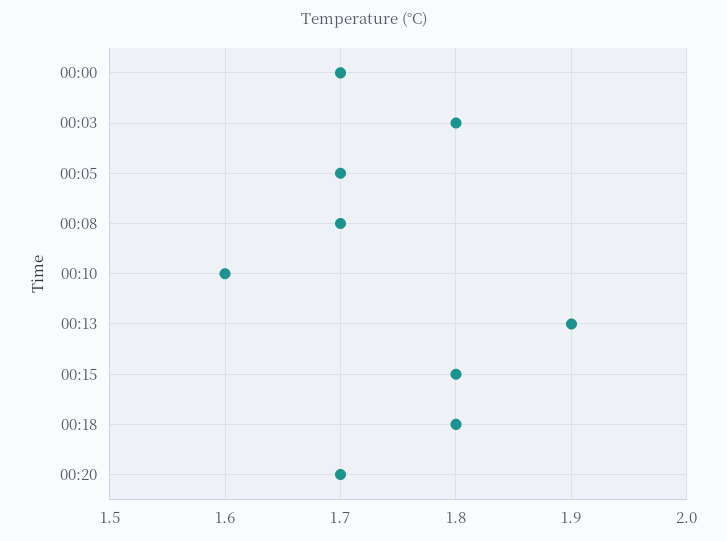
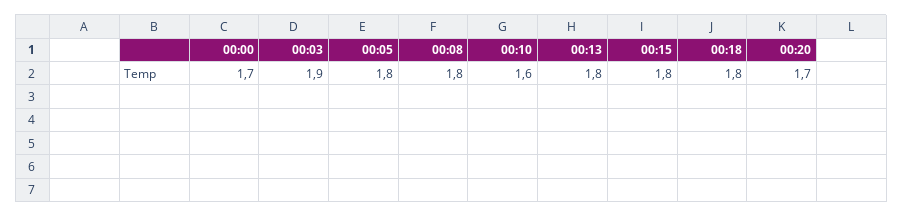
00:03: 1.8 -> 1.9
00:05: 1.7 -> 1.8
00:08: 1.7 -> 1.8
00:13: 1.9 -> 1.8

